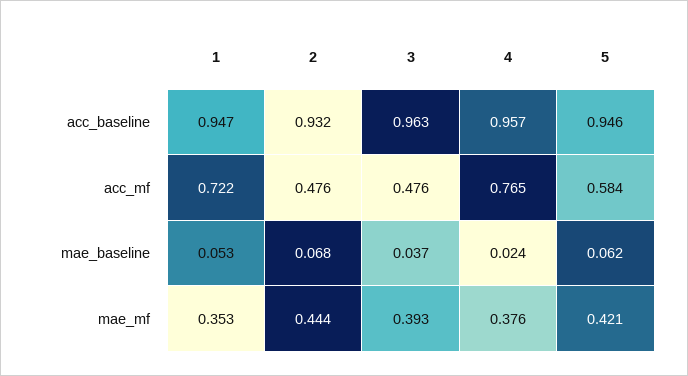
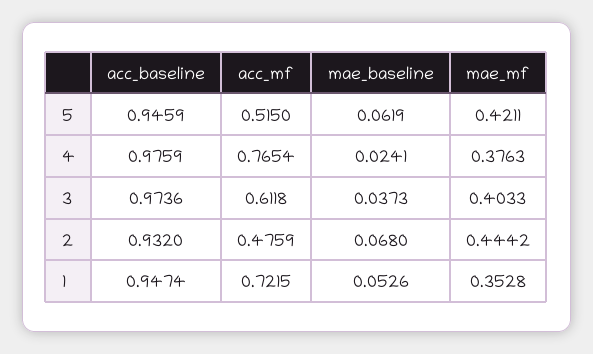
3, acc_baseline: 0.963 -> 0.9736
4, acc_baseline: 0.957 -> 0.9759
3, acc_mf: 0.476 -> 0.6118
5, acc_mf: 0.584 -> 0.515
3, mae_mf: 0.393 -> 0.4033

